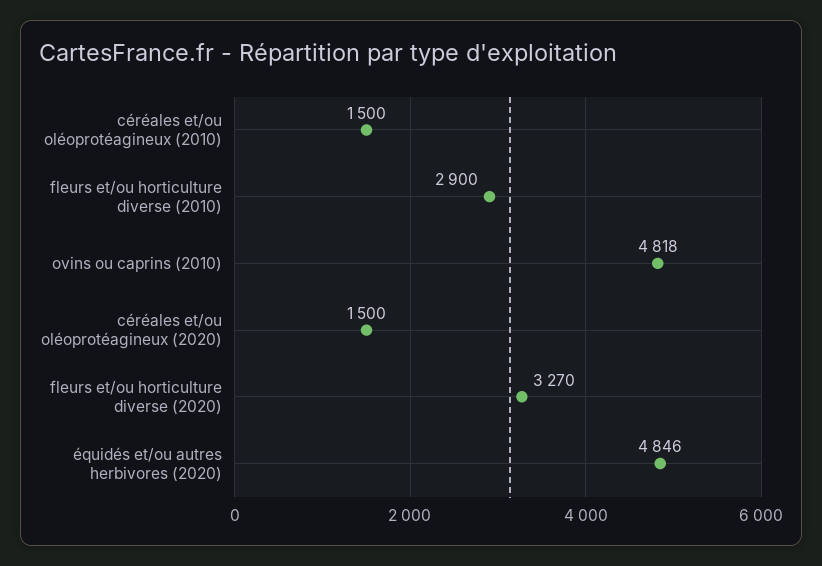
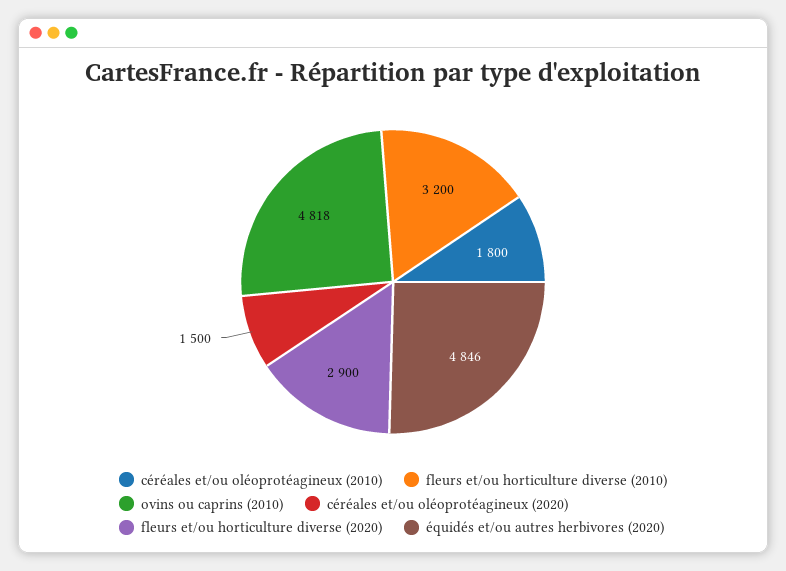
céréales et/ou oléoprotéagineux (2010): 1500 -> 1800
fleurs et/ou horticulture diverse (2010): 2900 -> 3200
fleurs et/ou horticulture diverse (2020): 3270 -> 2900

